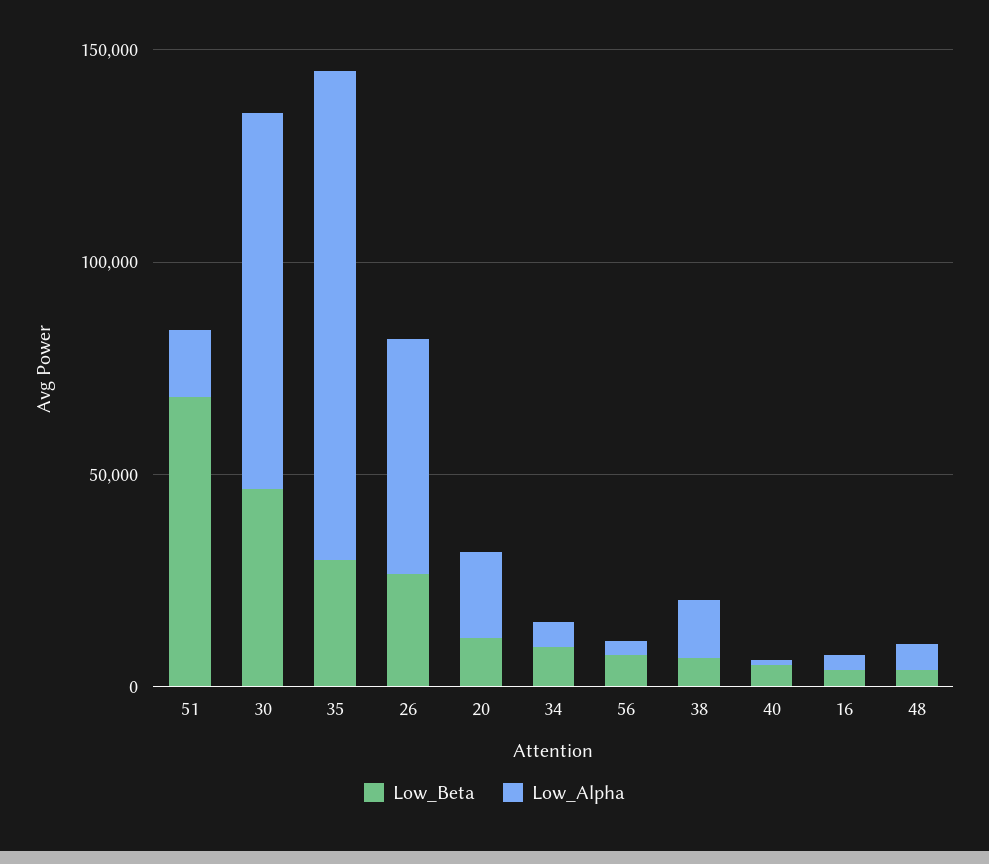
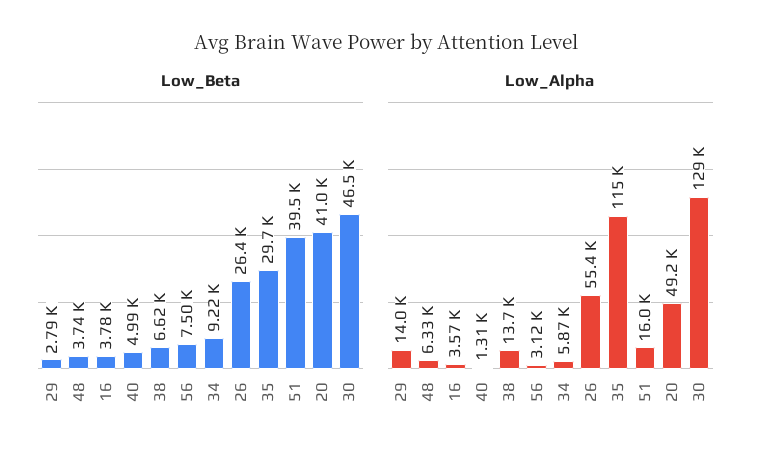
Low_Beta, 51: 70000 -> 39500
Low_Alpha, 30: 90000 -> 129000
Low_Beta, 20: 10000 -> 41000
Low_Alpha, 20: 20000 -> 49200
Low_Beta, 29: none -> 2790
Low_Alpha, 29: none -> 14000

